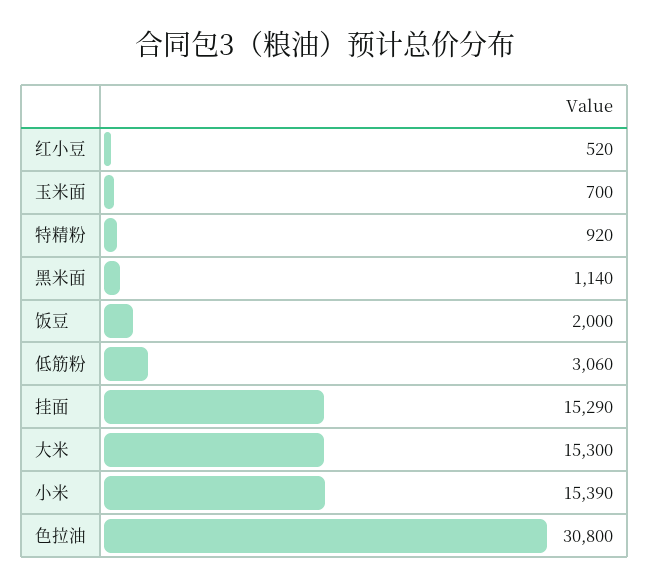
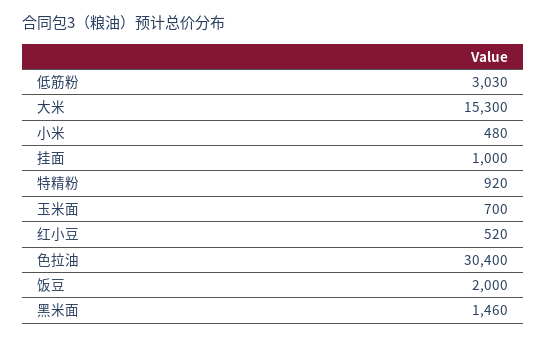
黑米面: 1140 -> 1460
低筋粉: 3060 -> 3030
挂面: 15290 -> 1000
小米: 15390 -> 480
色拉油: 30800 -> 30400

